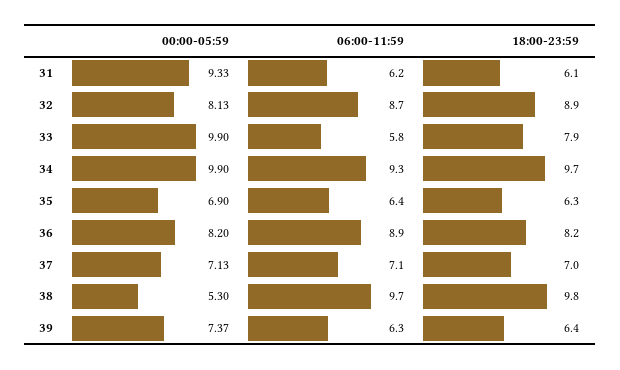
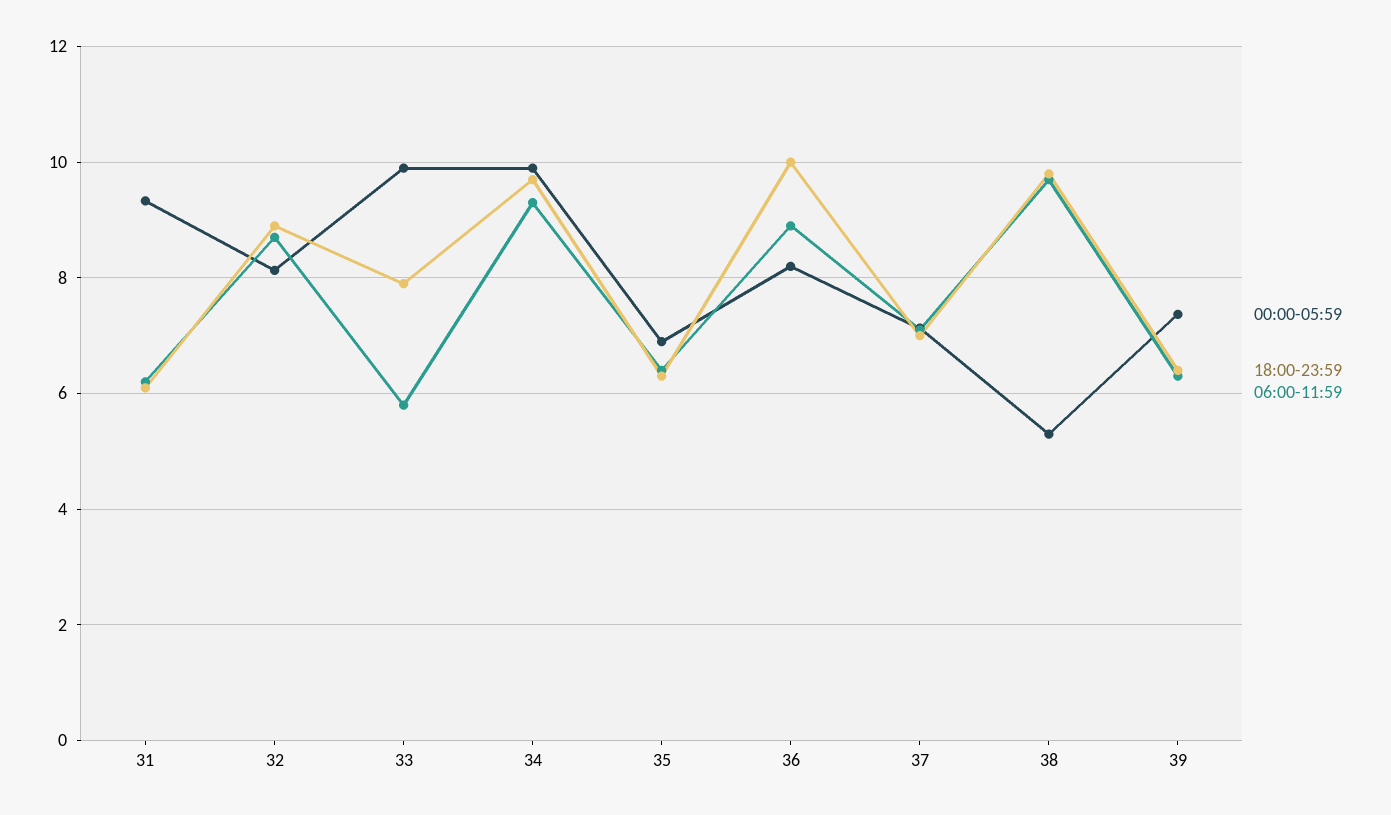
18:00-23:59, 36: 8.2 -> 10

